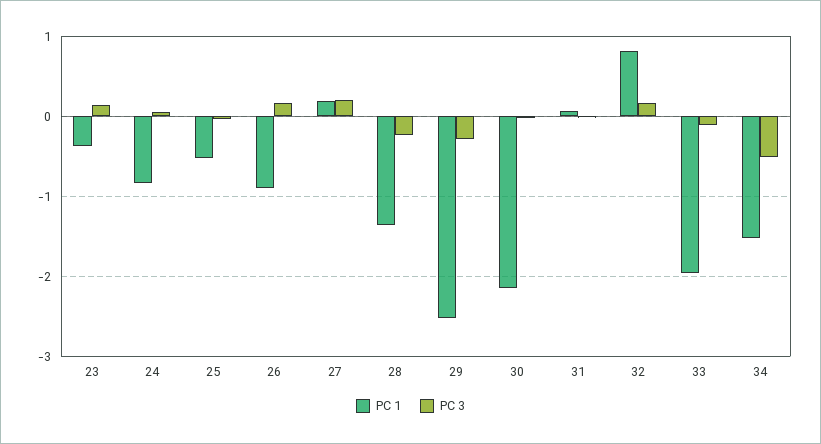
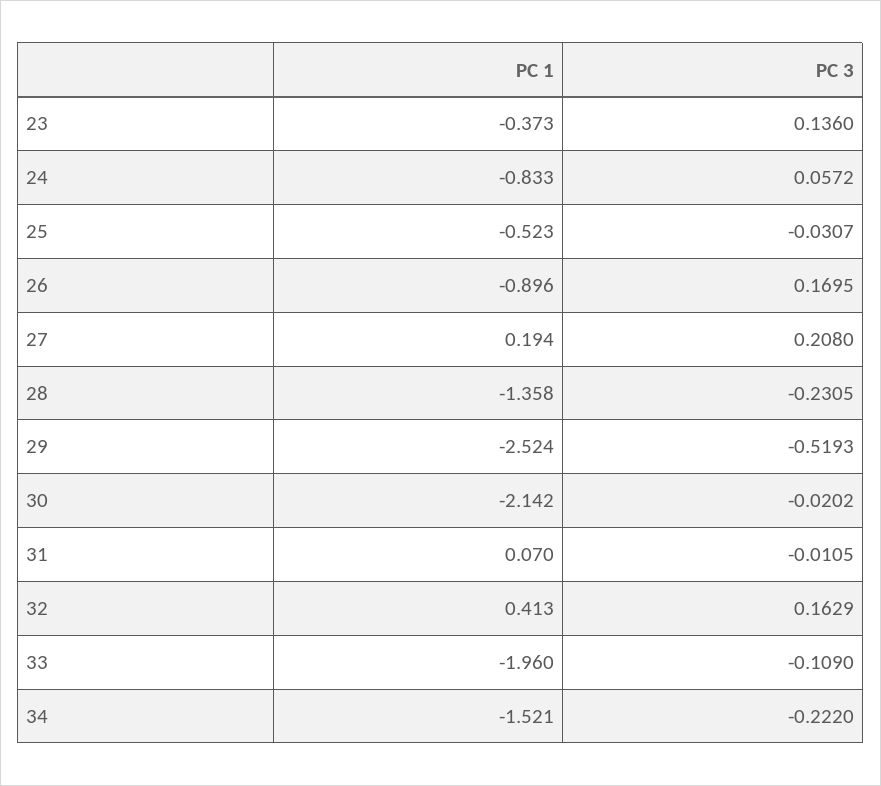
PC 3, 29: -0.3 -> -0.5193
PC 1, 32: 0.8 -> 0.413
PC 3, 34: -0.5 -> -0.222

